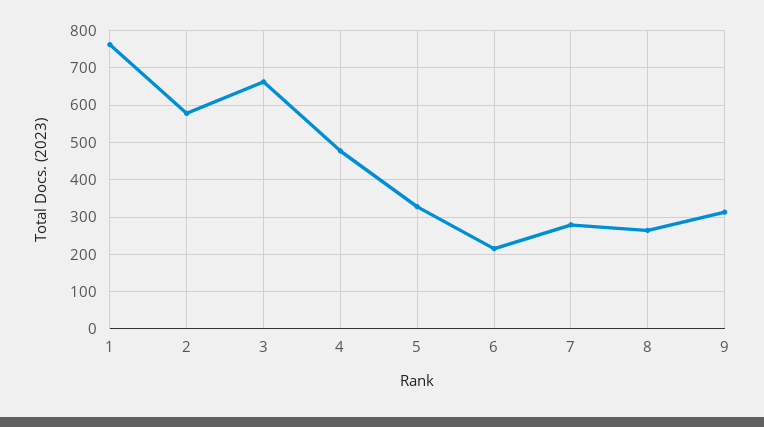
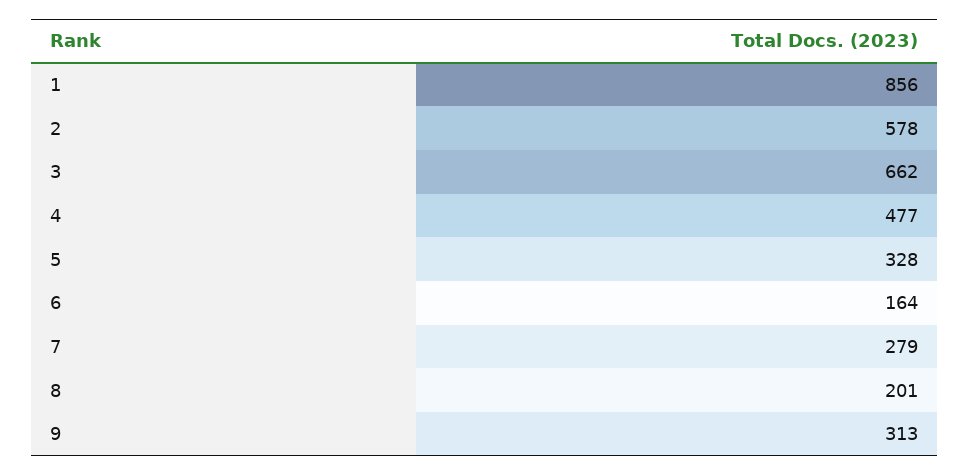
1: 760 -> 856
6: 220 -> 164
8: 260 -> 201

